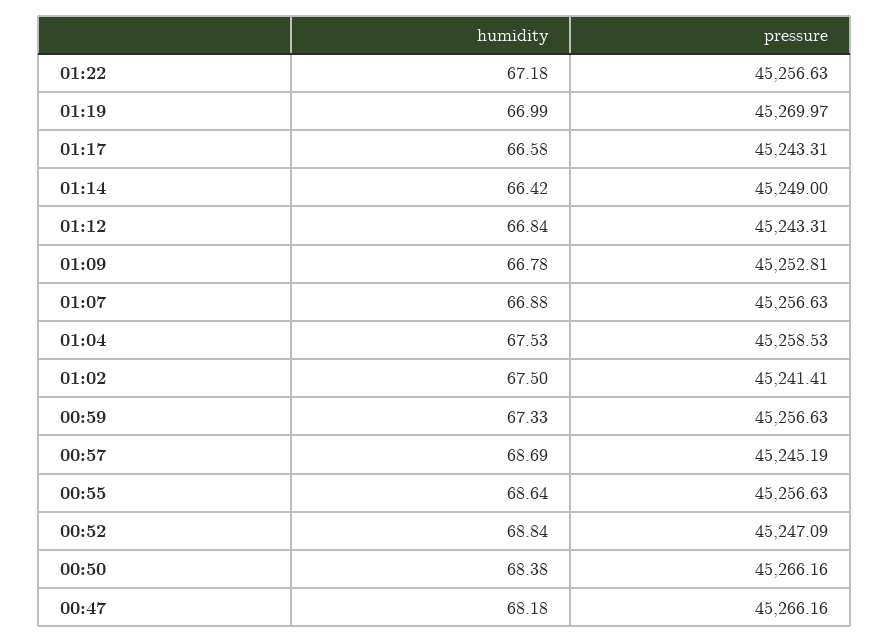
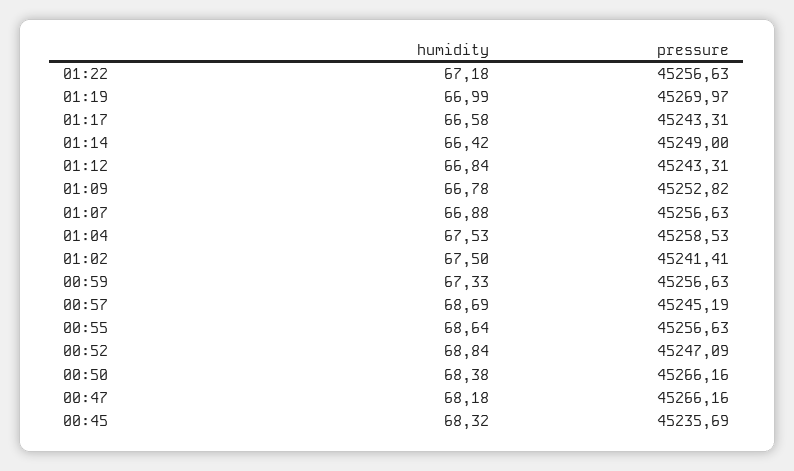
pressure, 01:09: 45252.81 -> 45252.82
humidity, 00:45: none -> 68.32
pressure, 00:45: none -> 45235.69

